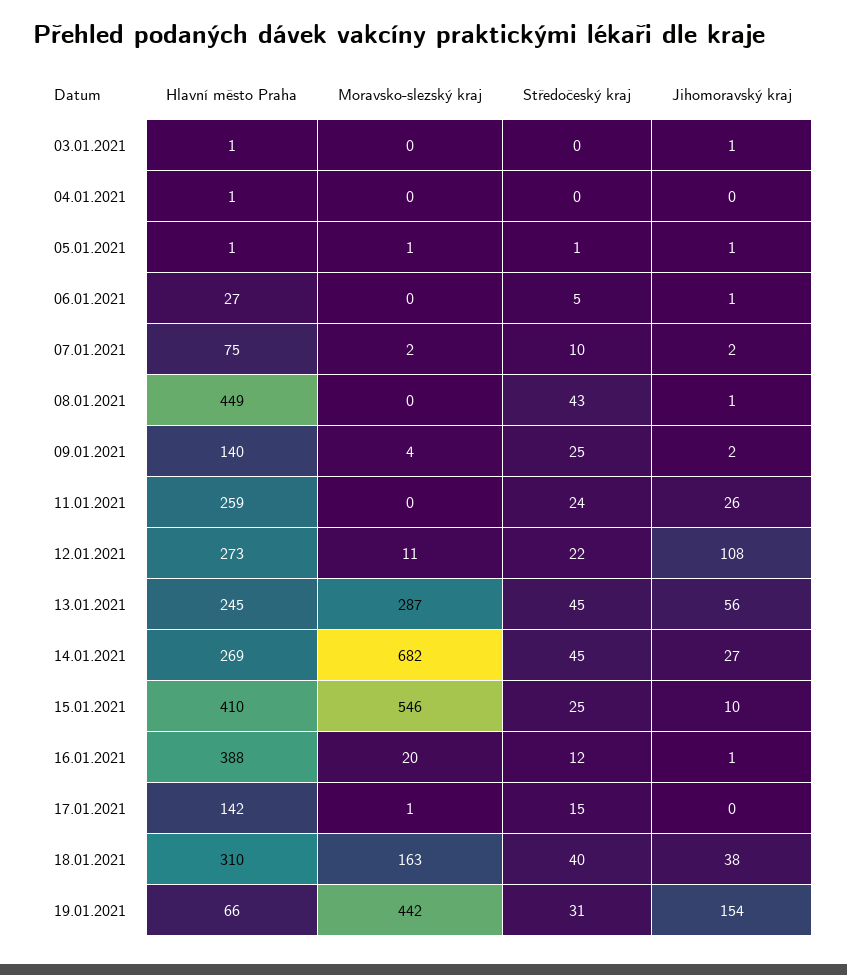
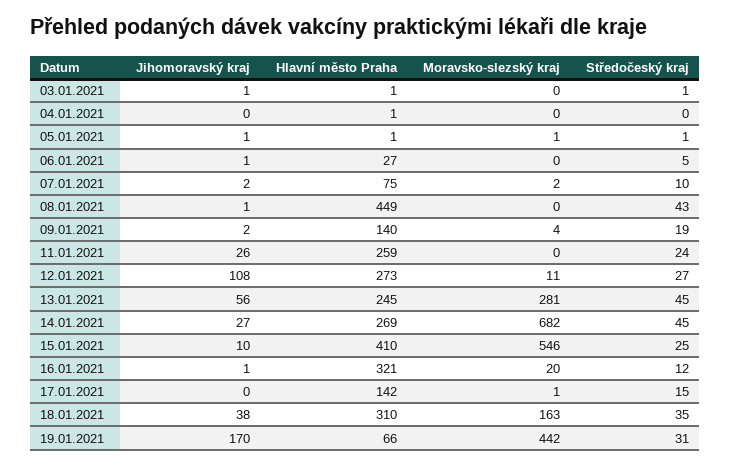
Středočeský kraj, 03.01.2021: 0 -> 1
Středočeský kraj, 09.01.2021: 25 -> 19
Středočeský kraj, 12.01.2021: 22 -> 27
Moravsko-slezský kraj, 13.01.2021: 287 -> 281
Hlavní město Praha, 16.01.2021: 388 -> 321
Středočeský kraj, 18.01.2021: 40 -> 35
Jihomoravský kraj, 19.01.2021: 154 -> 170

